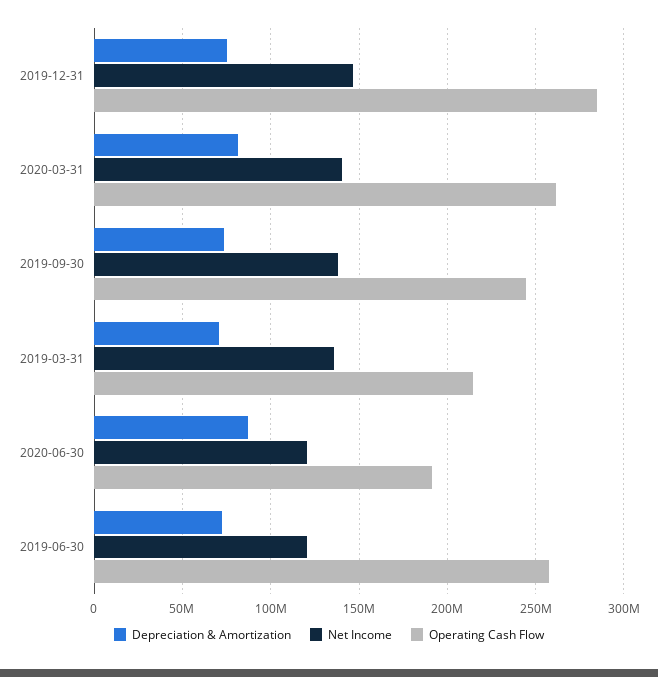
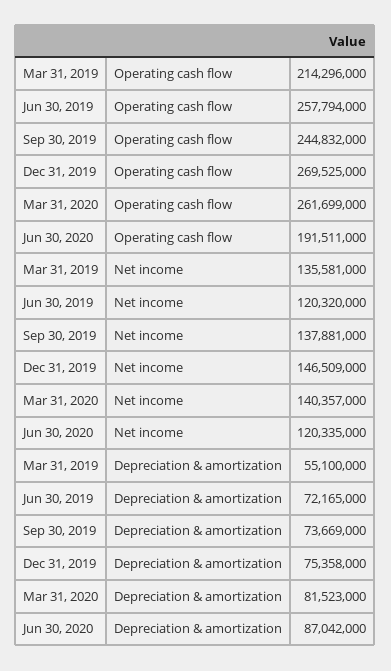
Operating Cash Flow, 2019-12-31: 285000000 -> 269525000
Depreciation & Amortization, 2019-03-31: 70000000 -> 55100000

